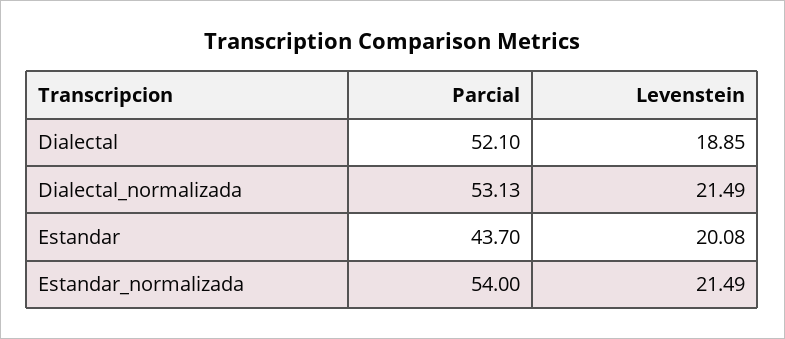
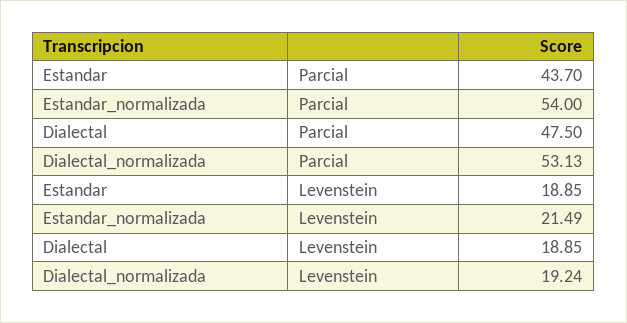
Parcial, Dialectal: 52.1 -> 47.5
Levenstein, Dialectal_normalizada: 21.49 -> 19.24
Levenstein, Estandar: 20.08 -> 18.85

